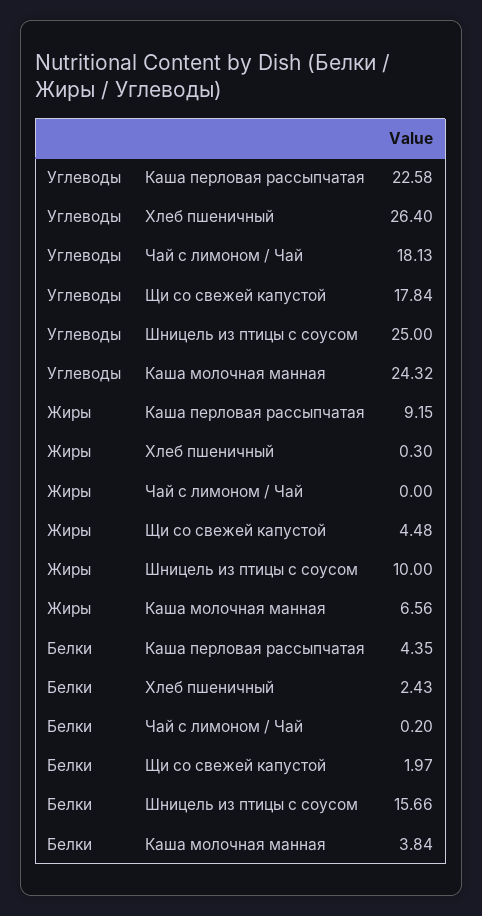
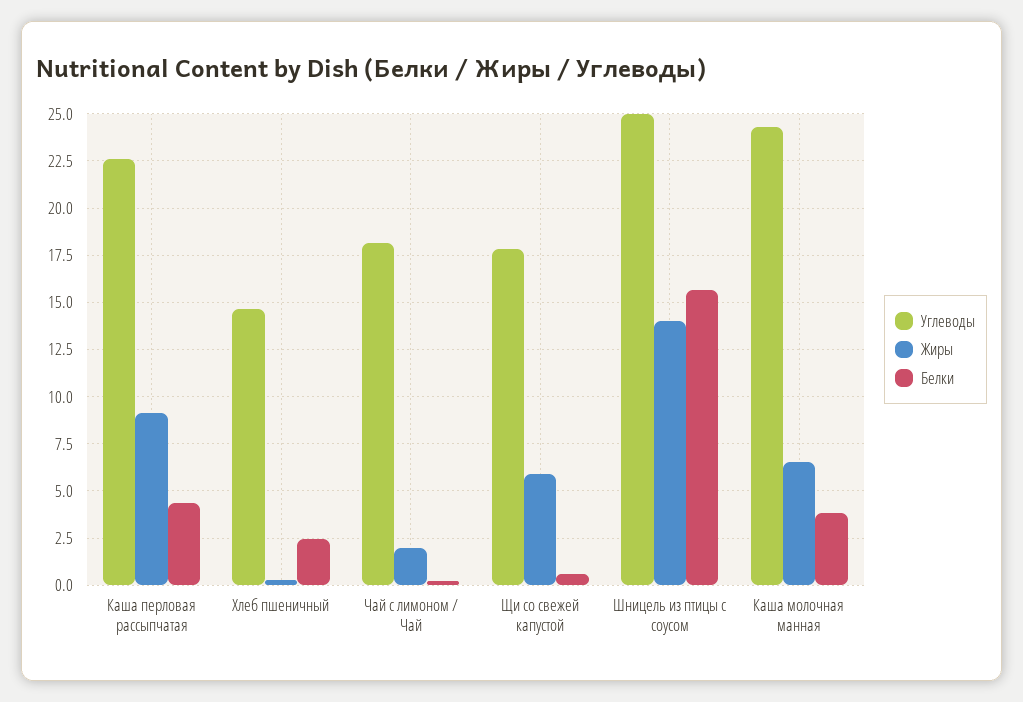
Углеводы, Хлеб пшеничный: 26.4 -> 14.5
Жиры, Чай с лимоном / Чай: 0 -> 2
Жиры, Щи со свежей капустой: 4.48 -> 6
Жиры, Шницель из птицы с соусом: 10 -> 14
Белки, Щи со свежей капустой: 1.97 -> 0.5

